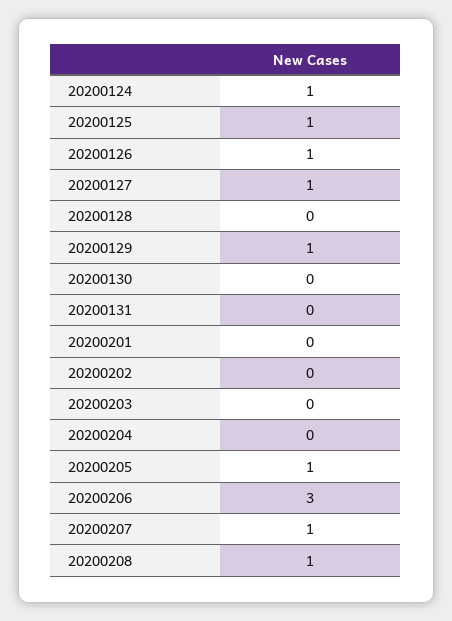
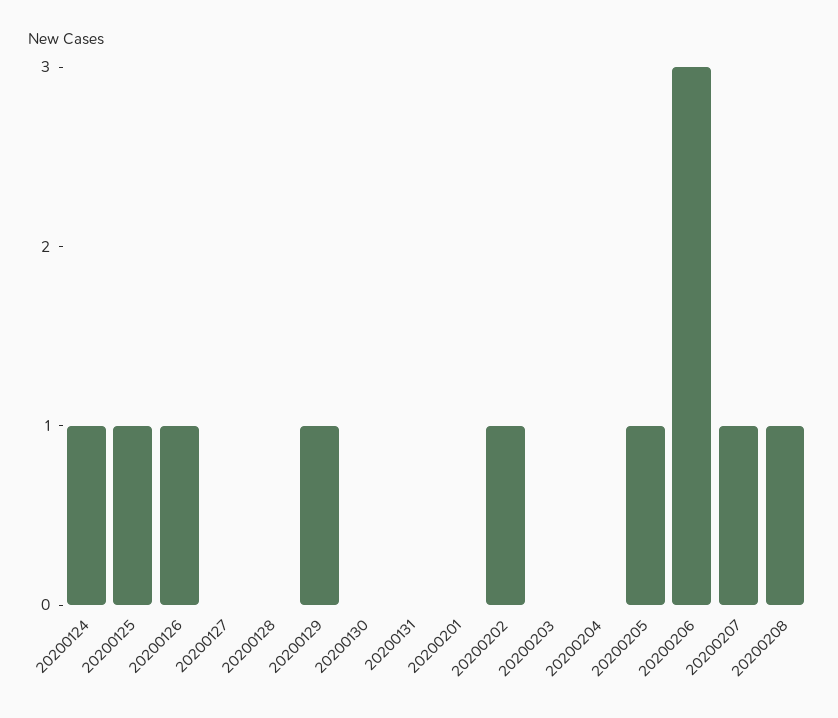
20200127: 1 -> 0
20200202: 0 -> 1

